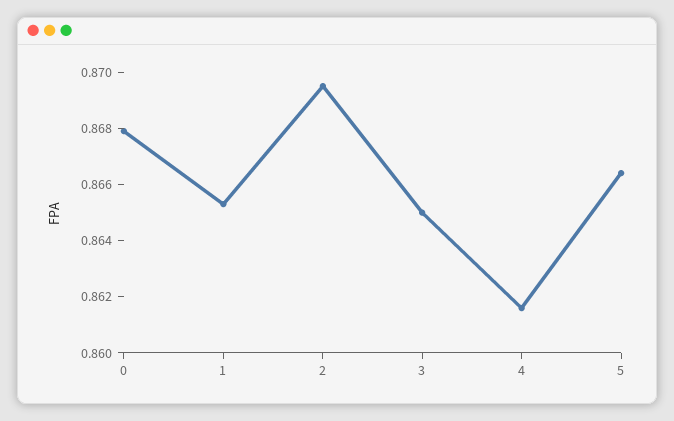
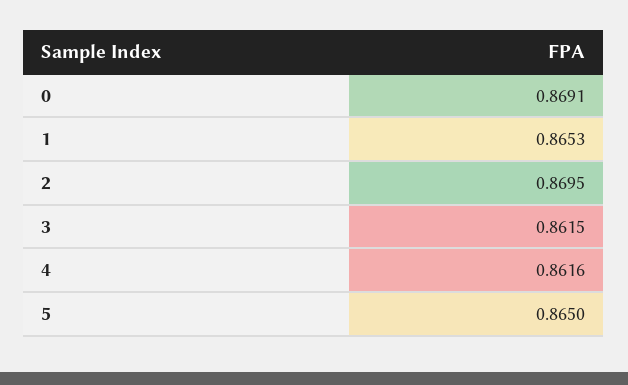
0: 0.868 -> 0.8691
3: 0.865 -> 0.8615
5: 0.8665 -> 0.865

